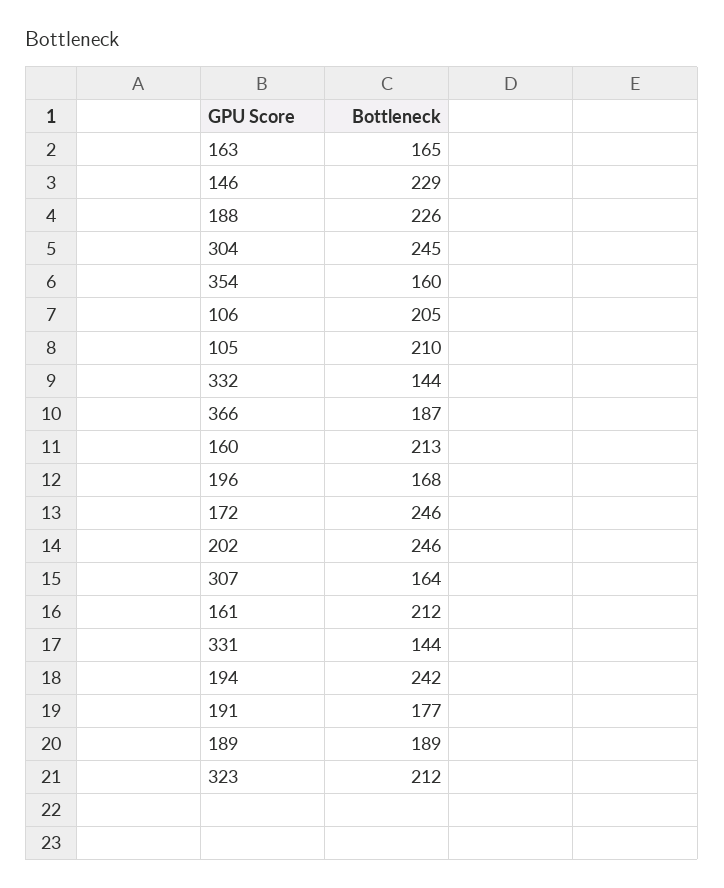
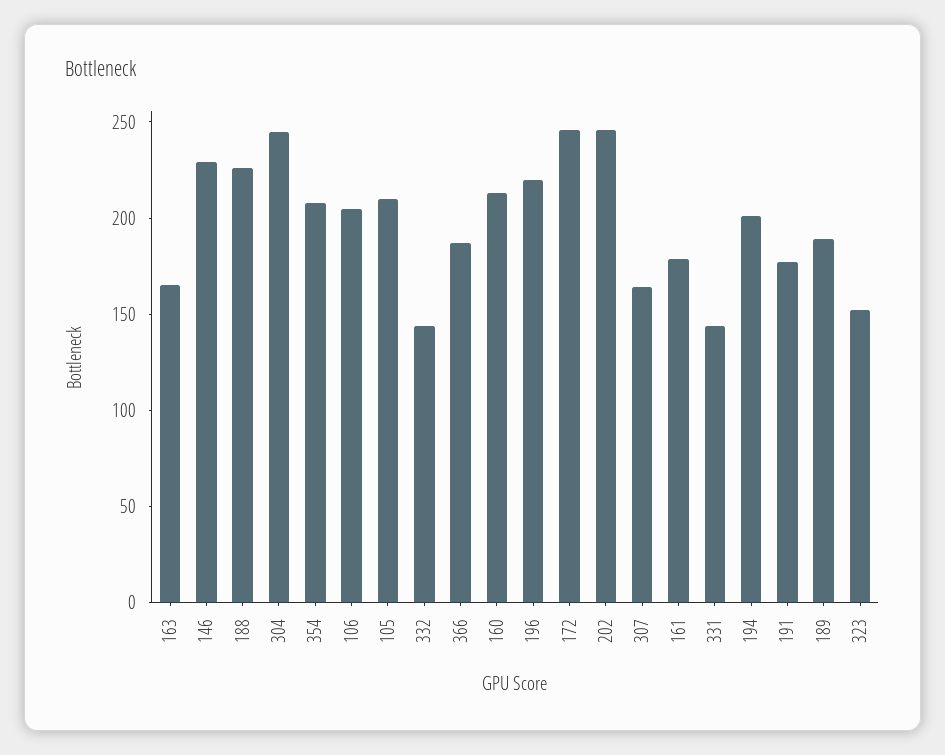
354: 160 -> 210
196: 168 -> 220
161: 212 -> 180
194: 242 -> 200
323: 212 -> 150

